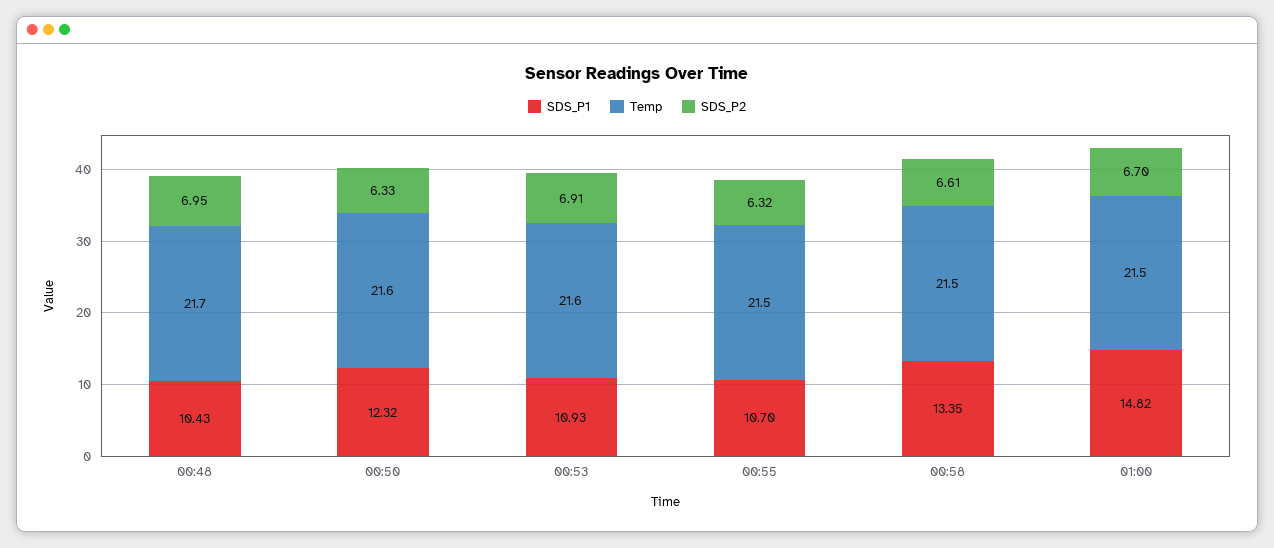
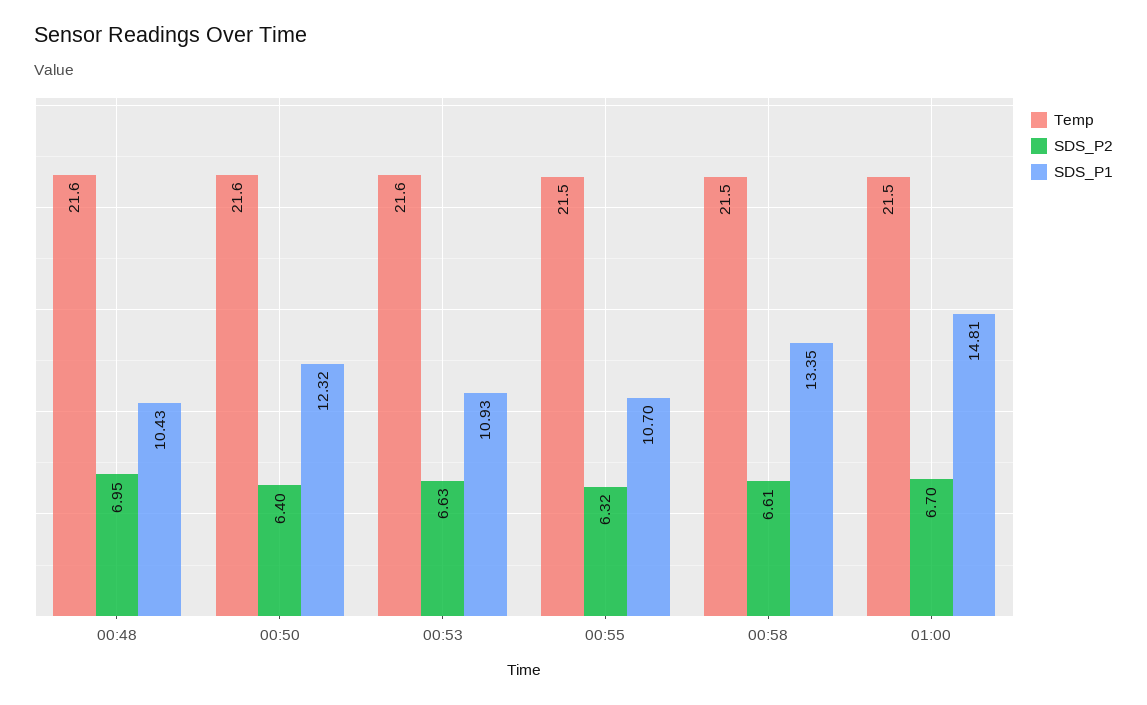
Temp, 00:48: 21.7 -> 21.6
SDS_P2, 00:50: 6.33 -> 6.4
SDS_P2, 00:53: 6.91 -> 6.63
SDS_P1, 01:00: 14.82 -> 14.81

